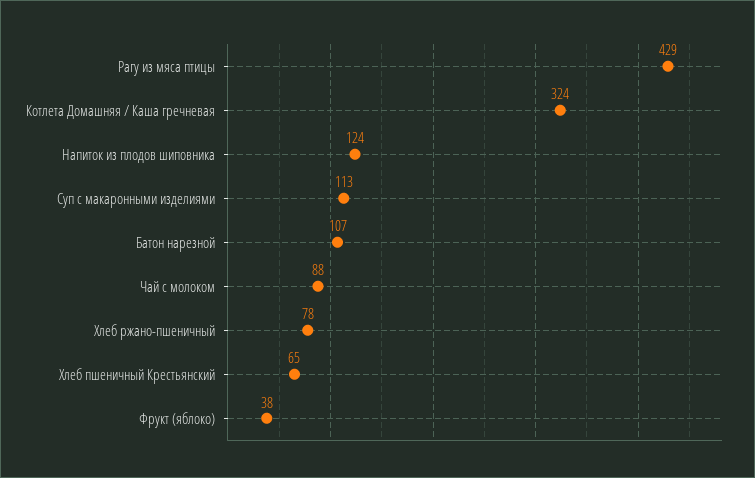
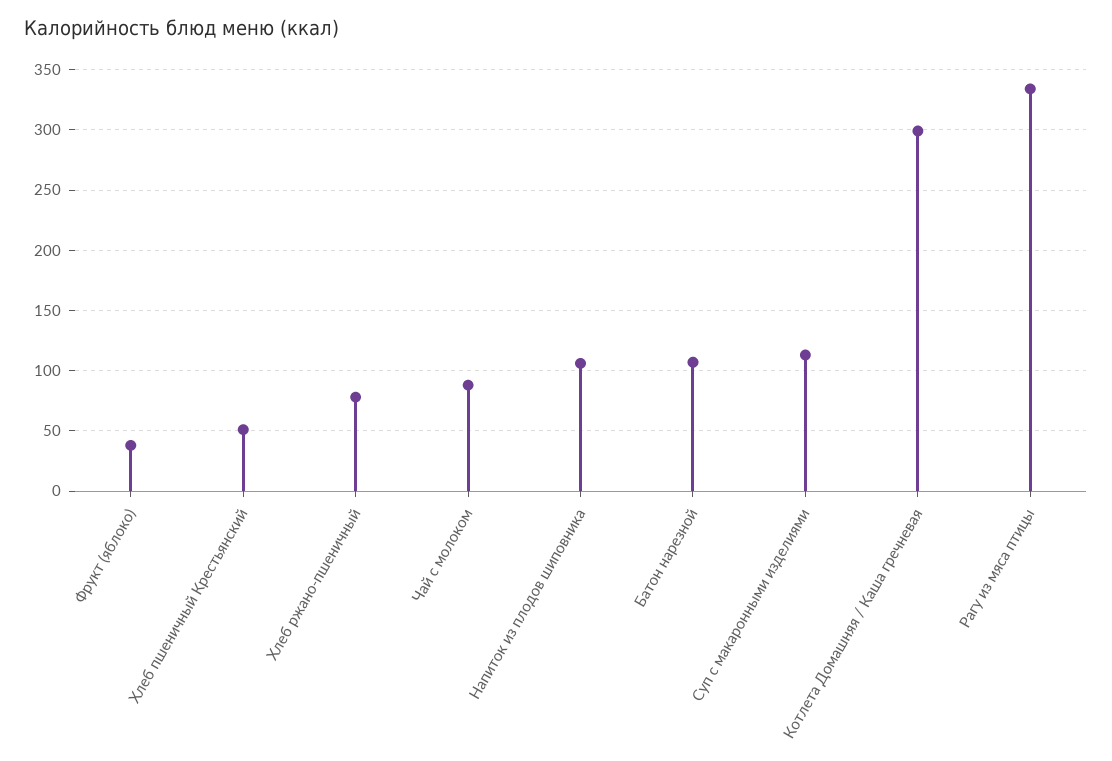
Рагу из мяса птицы: 429 -> 335
Котлета Домашняя / Каша гречневая: 324 -> 300
Напиток из плодов шиповника: 124 -> 105
Хлеб пшеничный Крестьянский: 65 -> 50

